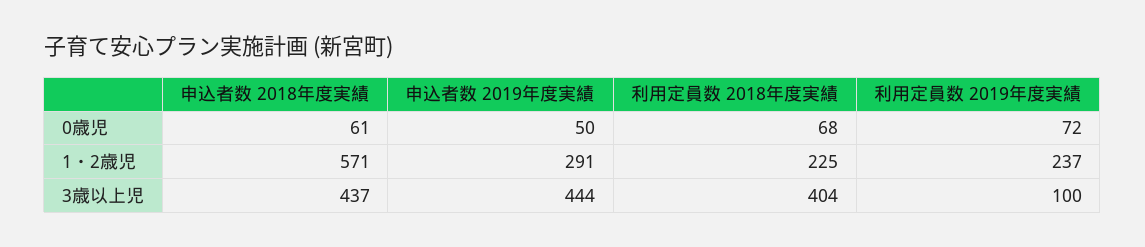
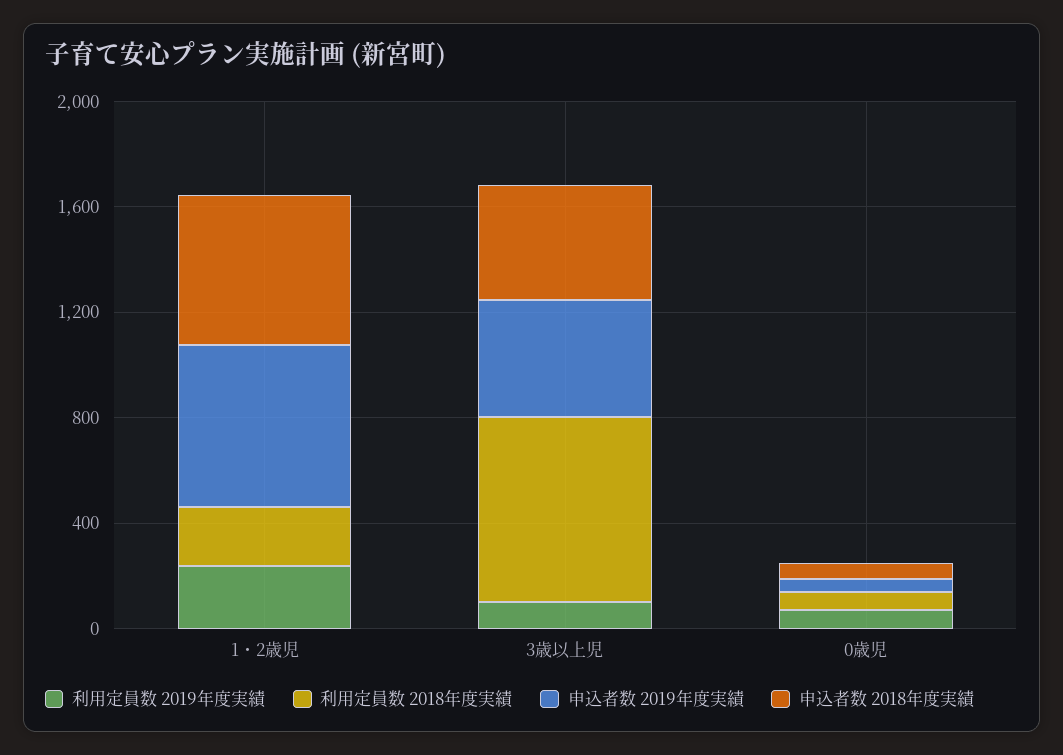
申込者数 2019年度実績, 1・2歳児: 291 -> 600
利用定員数 2018年度実績, 3歳以上児: 404 -> 700

